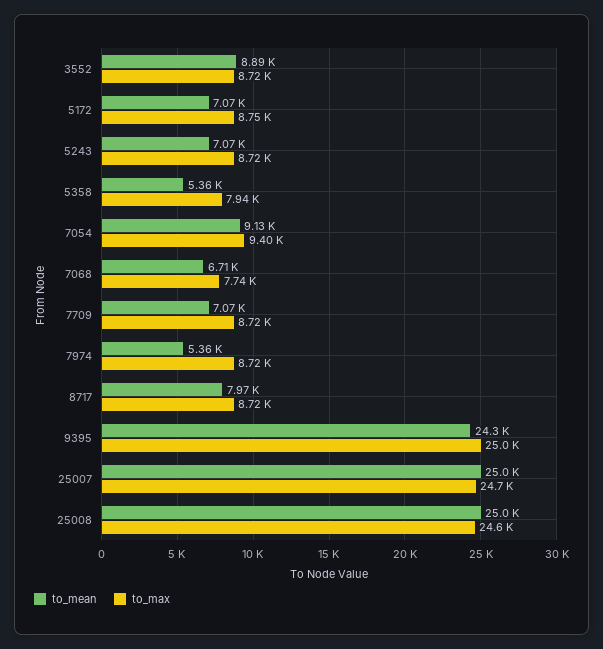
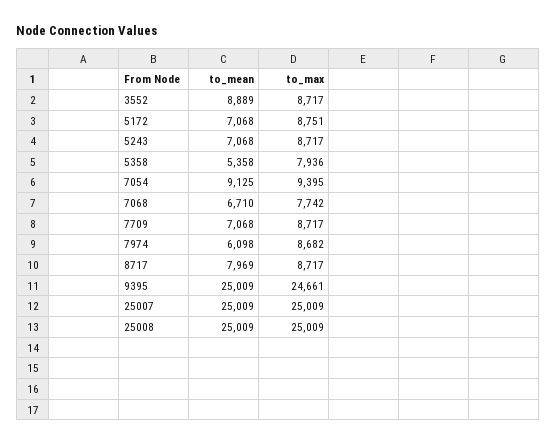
to_mean, 7974: 5360 -> 6098
to_max, 7974: 8720 -> 8682
to_mean, 9395: 24300 -> 25009
to_max, 9395: 25000 -> 24661
to_max, 25007: 24700 -> 25009
to_max, 25008: 24600 -> 25009

